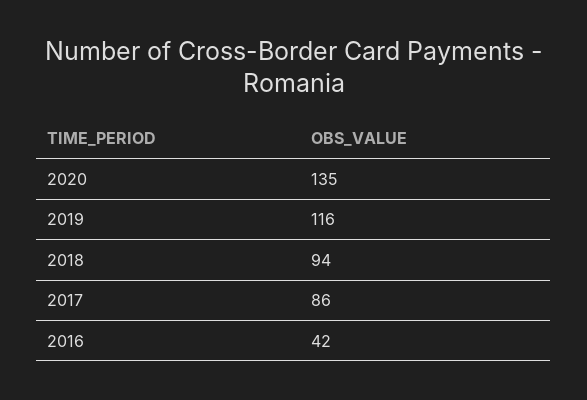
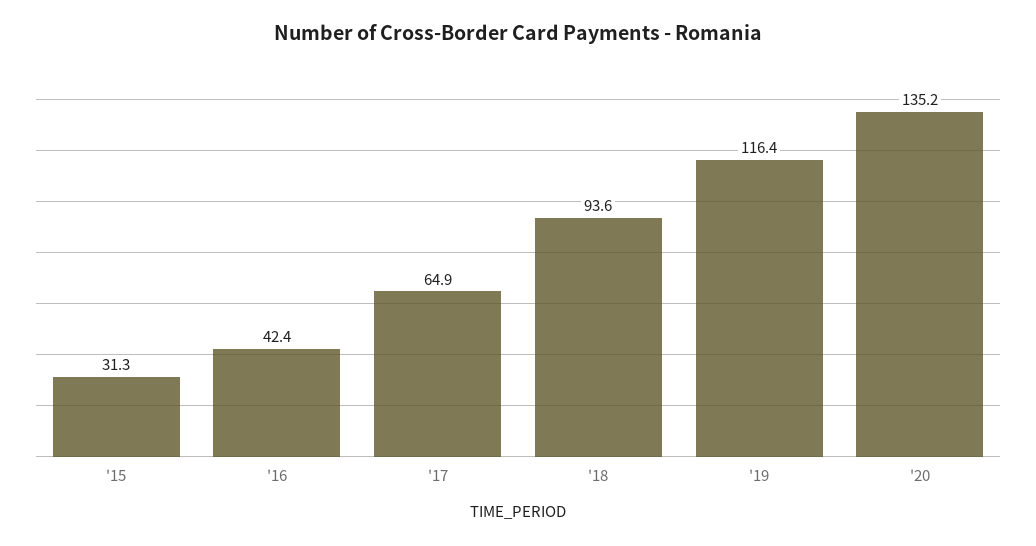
2017: 86 -> 64.9
'15: none -> 31.3

